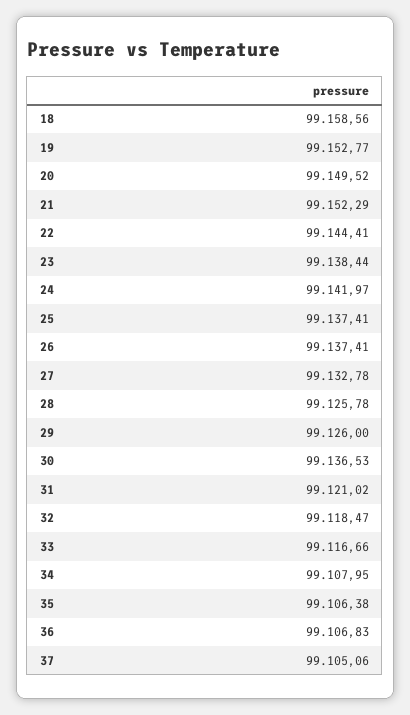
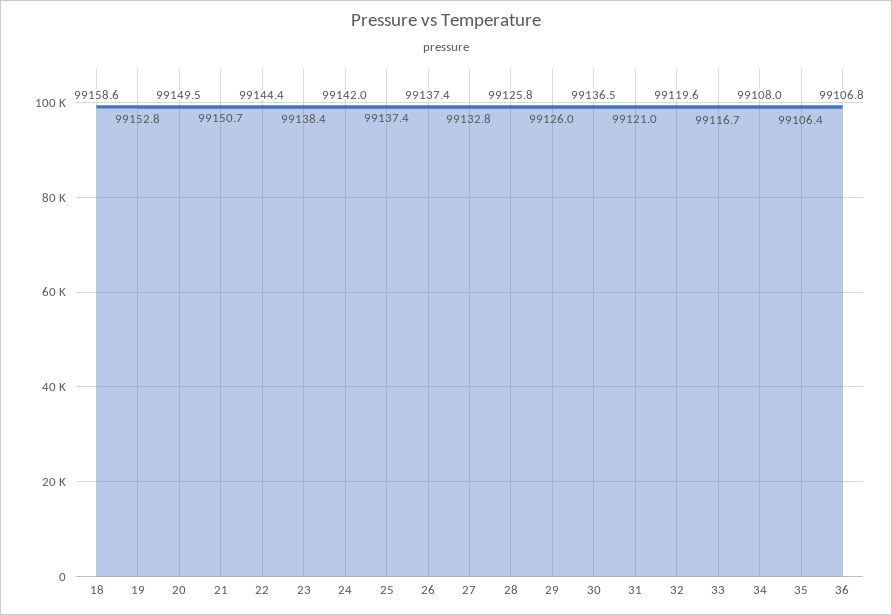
21: 99152.29 -> 99150.7
32: 99118.47 -> 99119.6
37: 99105.06 -> none

